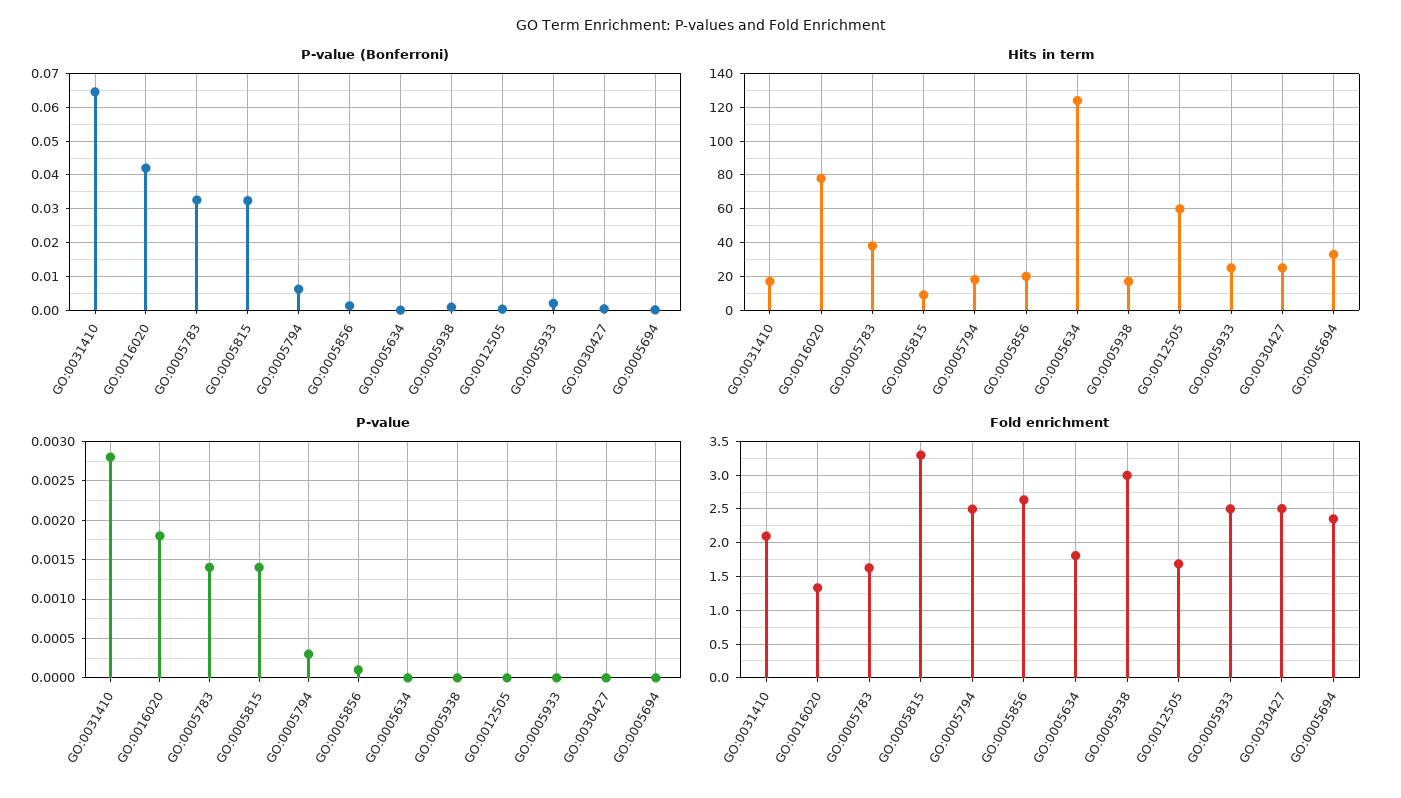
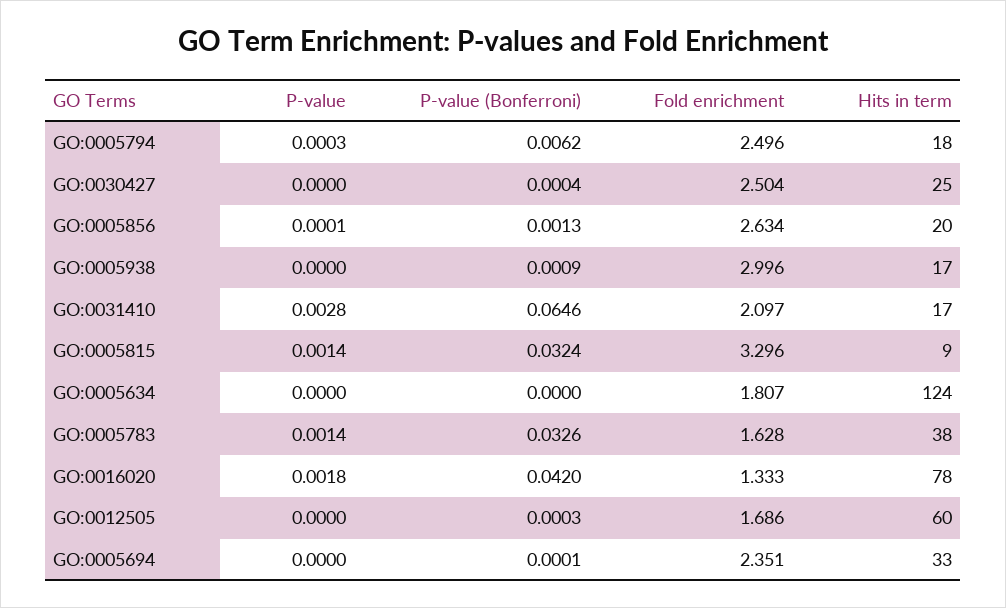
P-value (Bonferroni), GO:0005933: 0.002 -> none
Hits in term, GO:0005933: 25 -> none
P-value, GO:0005933: 0 -> none
Fold enrichment, GO:0005933: 2.5 -> none

